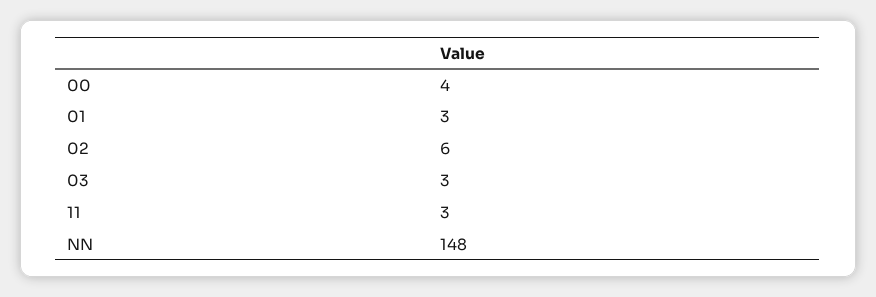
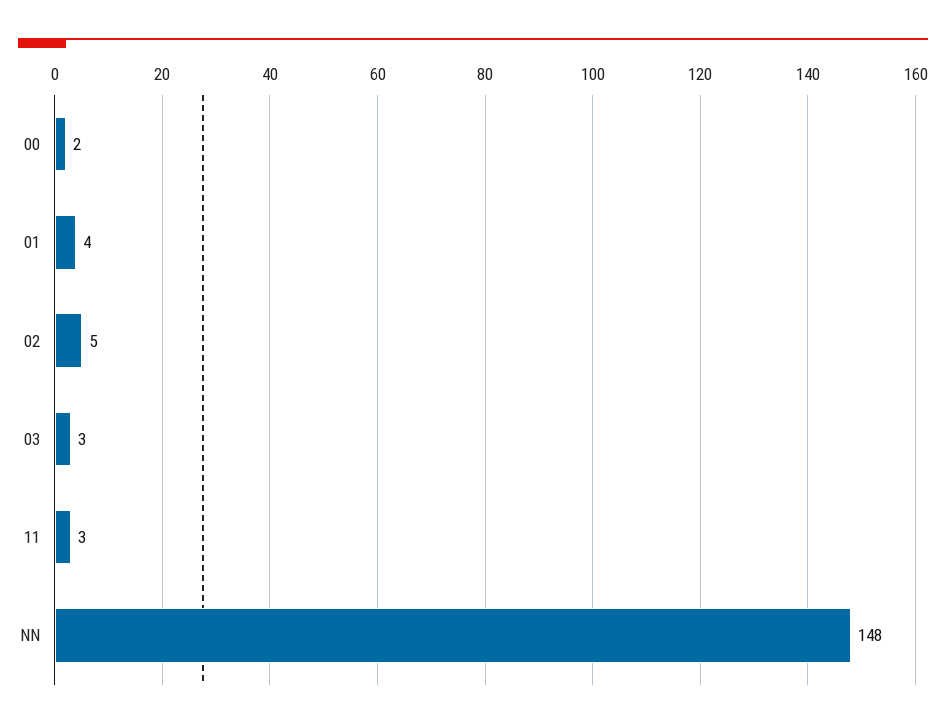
00: 4 -> 2
01: 3 -> 4
02: 6 -> 5

